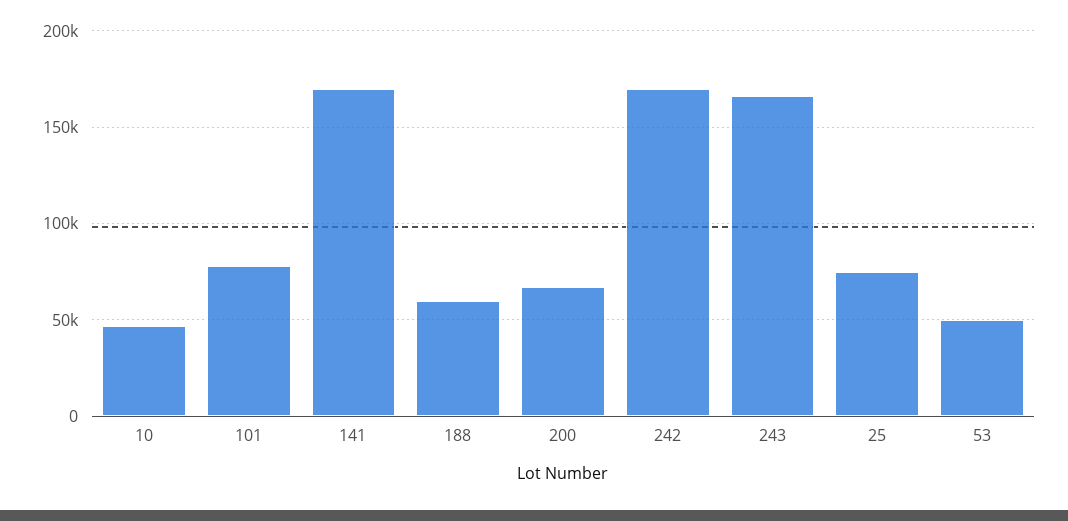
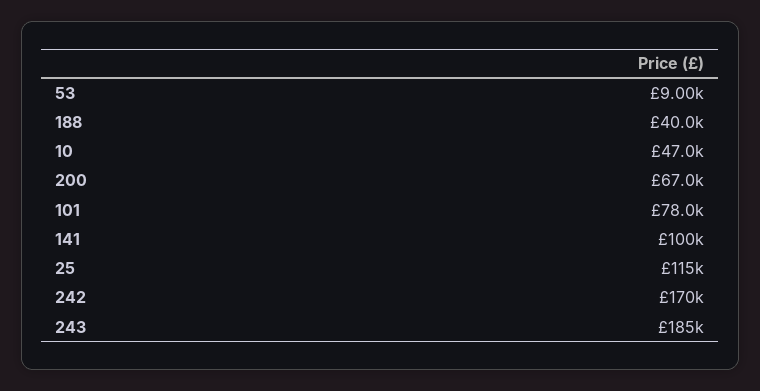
141: 170000 -> 100000
188: 60000 -> 40000
243: 165000 -> 185000
25: 75000 -> 115000
53: 50000 -> 9000

